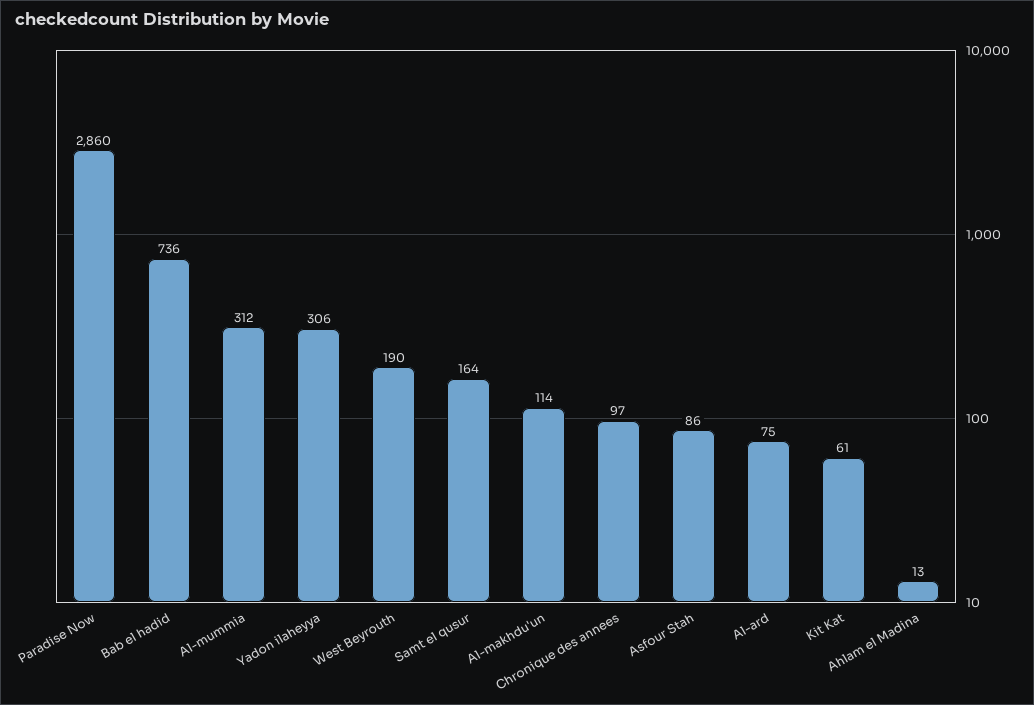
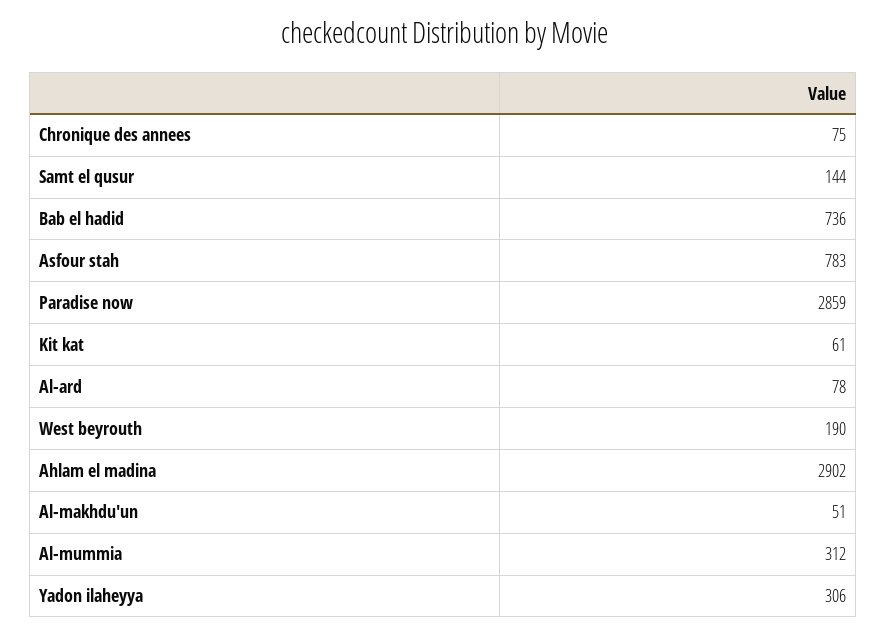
Paradise Now: 2860 -> 2859
Samt el qusur: 164 -> 144
Al-makhdu'un: 114 -> 51
Chronique des annees: 97 -> 75
Asfour Stah: 86 -> 783
Al-ard: 75 -> 78
Ahlam el Madina: 13 -> 2902

